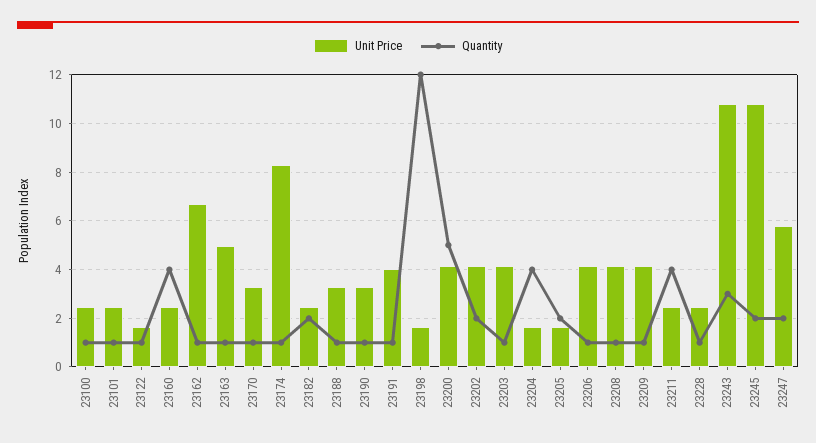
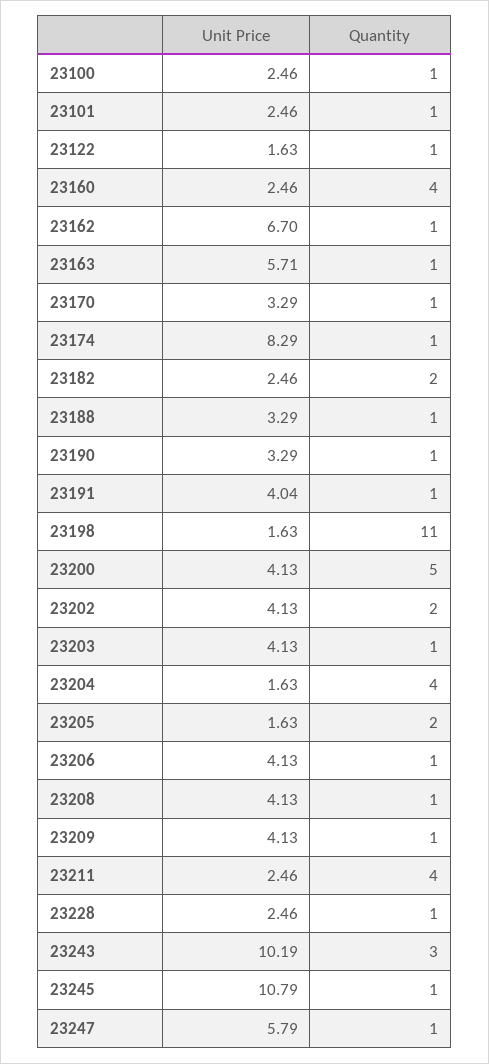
Unit Price, 23163: 5 -> 5.71
Quantity, 23198: 12 -> 11
Unit Price, 23243: 10.75 -> 10.19
Quantity, 23245: 2 -> 1
Quantity, 23247: 2 -> 1

